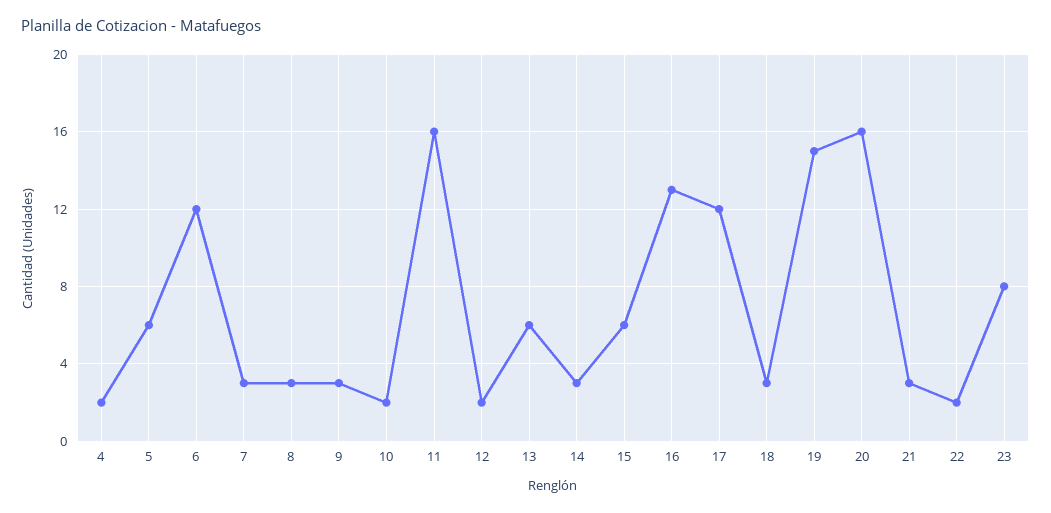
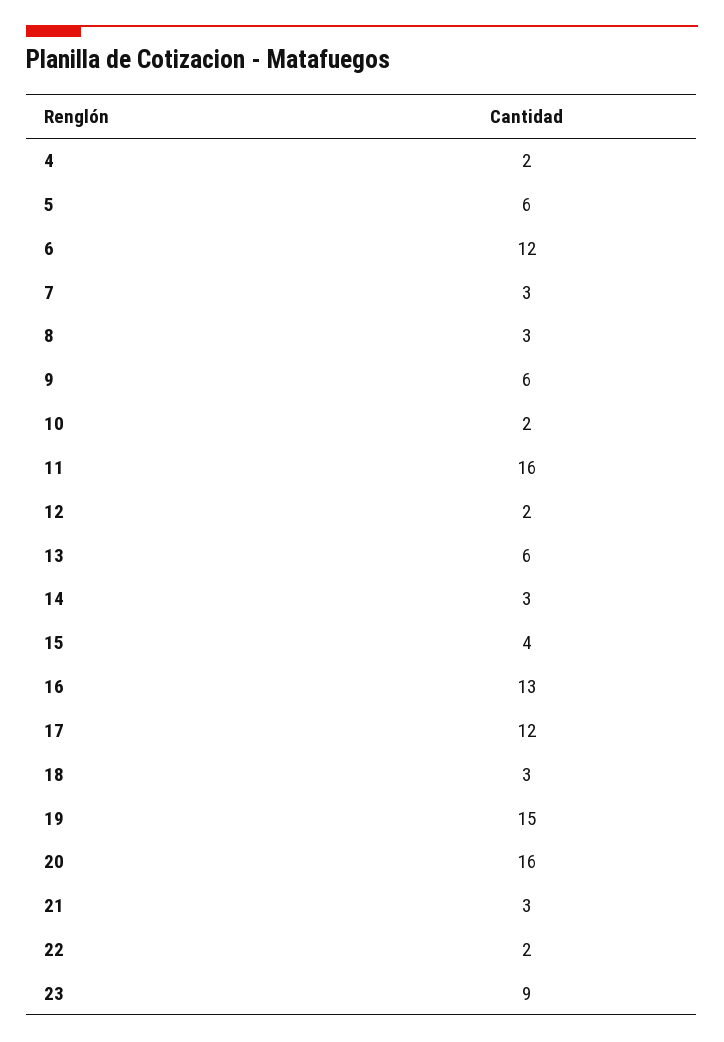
9: 3 -> 6
15: 6 -> 4
23: 8 -> 9

